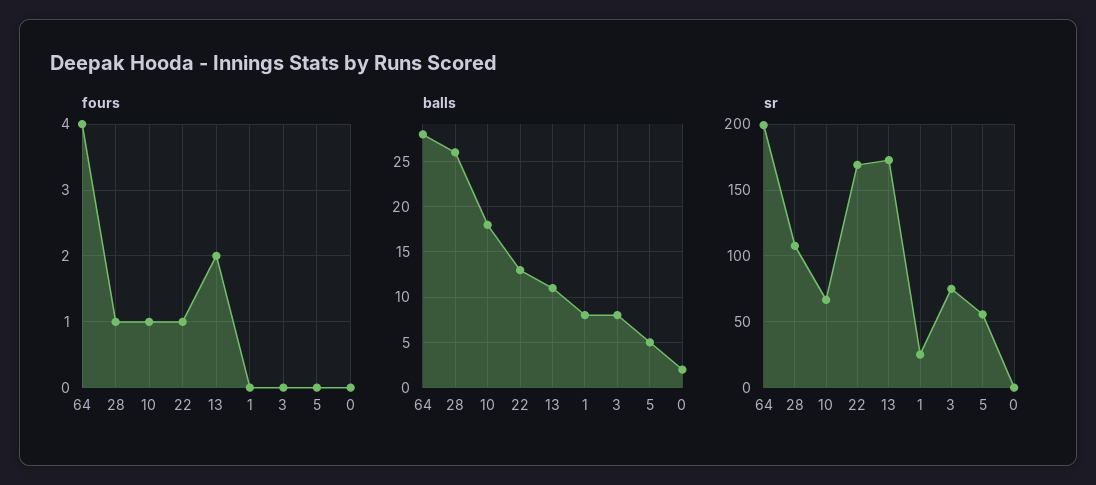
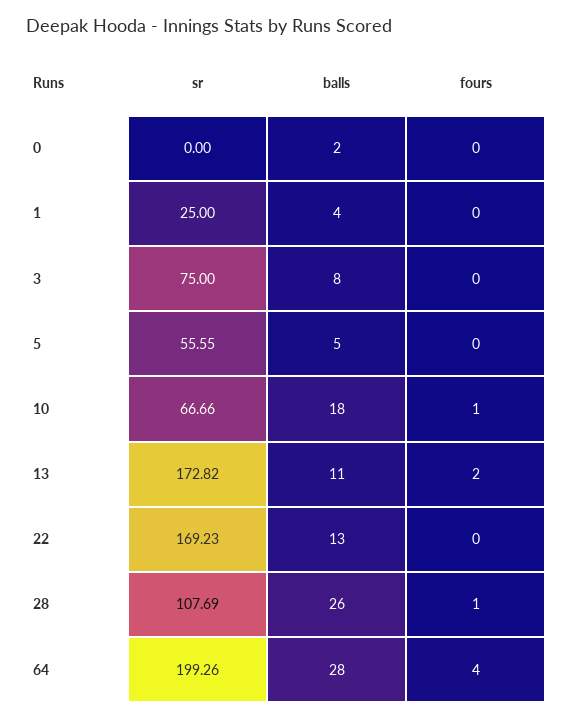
fours, 22: 1 -> 0
balls, 1: 8 -> 4

